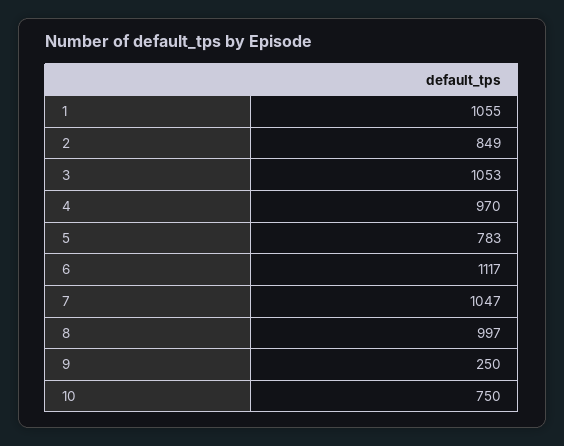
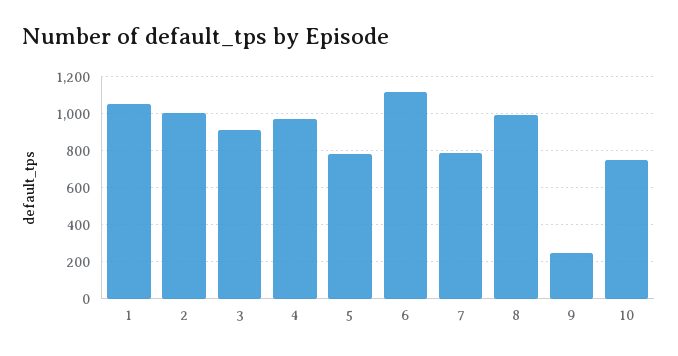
2: 849 -> 1000
3: 1053 -> 900
7: 1047 -> 800

